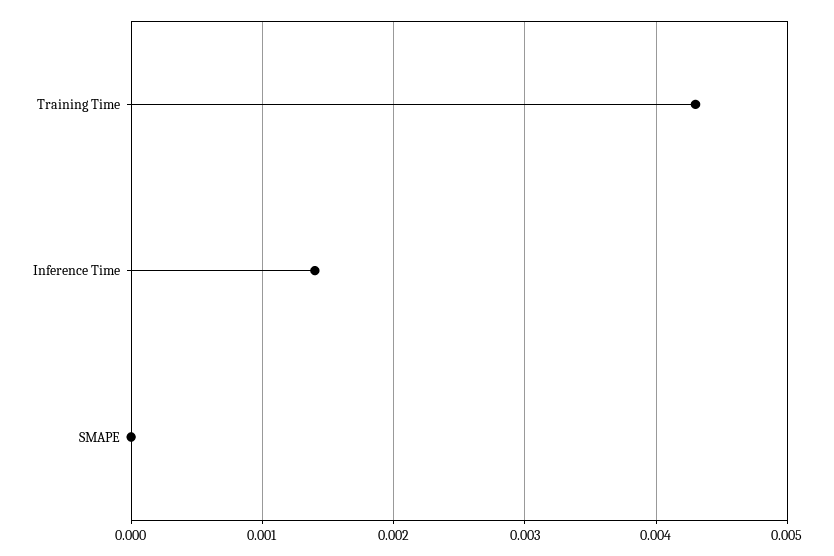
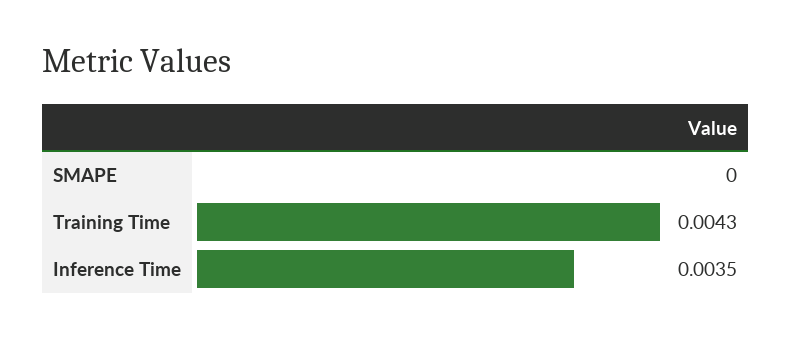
Inference Time: 0.0014 -> 0.0035

